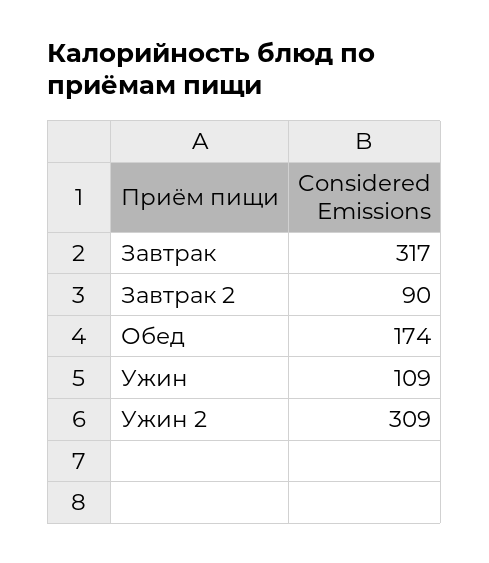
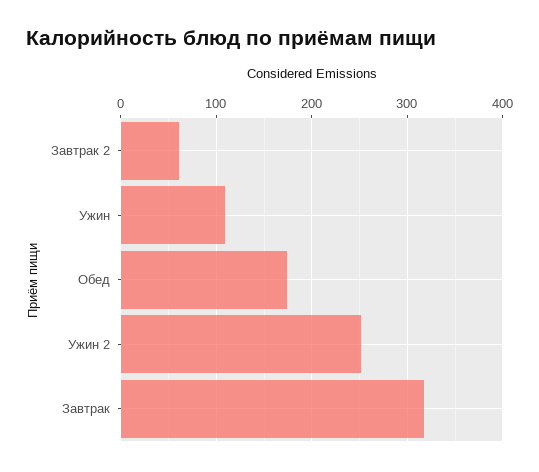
Завтрак 2: 90 -> 60
Ужин 2: 309 -> 250

